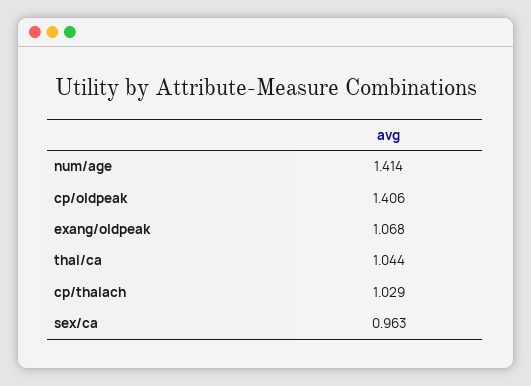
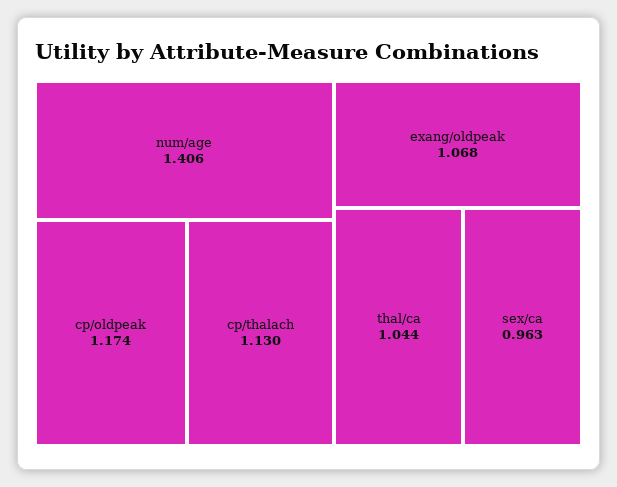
num/age: 1.414 -> 1.406
cp/oldpeak: 1.406 -> 1.174
cp/thalach: 1.029 -> 1.13

